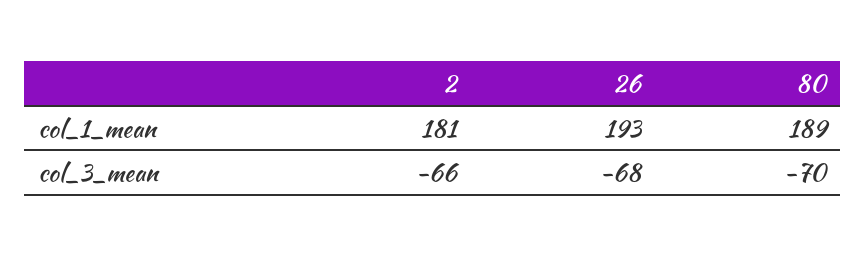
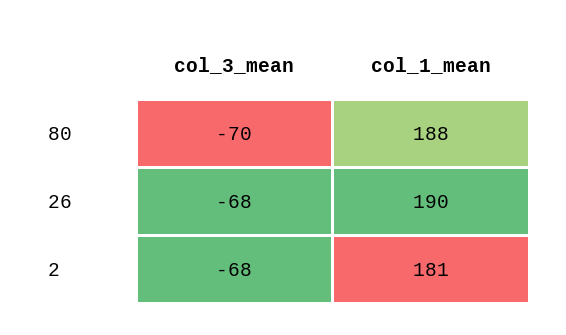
26, col_1_mean: 193 -> 190
80, col_1_mean: 189 -> 188
2, col_3_mean: -66 -> -68

